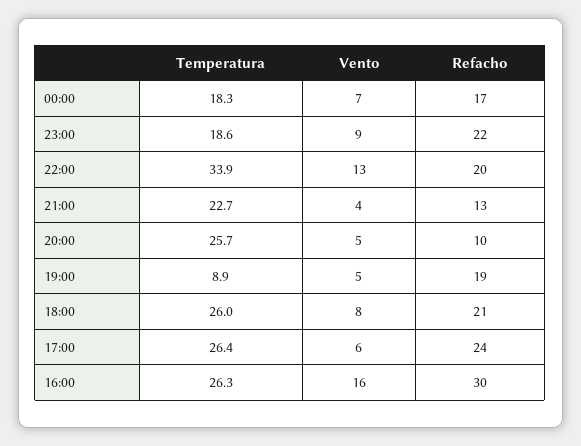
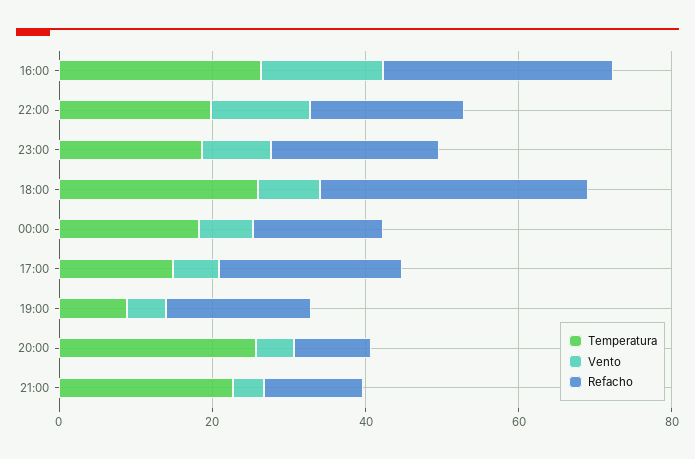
Temperatura, 22:00: 33.9 -> 20
Refacho, 18:00: 21 -> 35
Temperatura, 17:00: 26.4 -> 15

